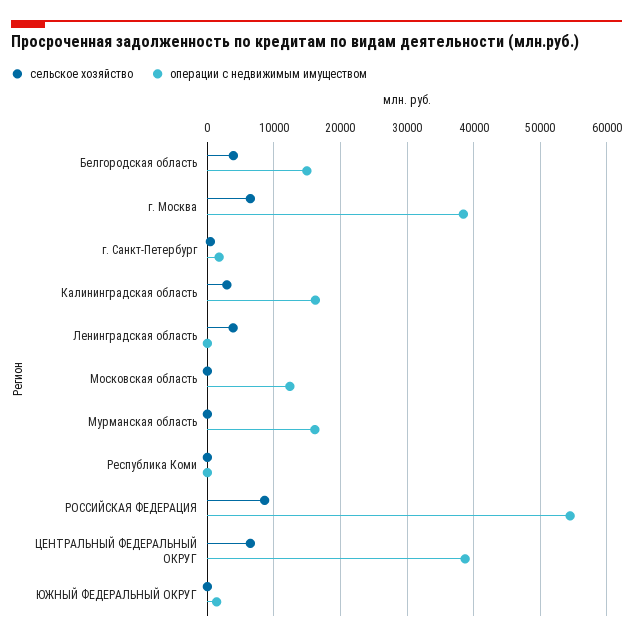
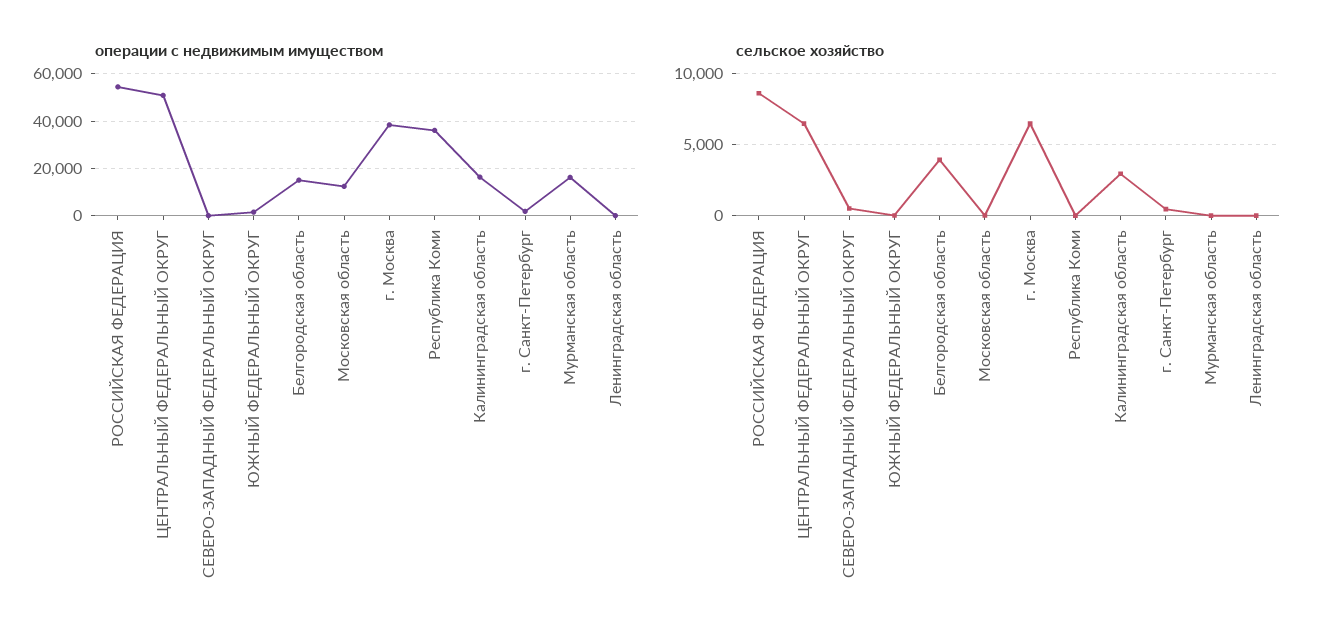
сельское хозяйство, Ленинградская область: 4000 -> 0
операции с недвижимым имуществом, Республика Коми: 0 -> 35000
операции с недвижимым имуществом, ЦЕНТРАЛЬНЫЙ ФЕДЕРАЛЬНЫЙ ОКРУГ: 39000 -> 50000
операции с недвижимым имуществом, СЕВЕРО-ЗАПАДНЫЙ ФЕДЕРАЛЬНЫЙ ОКРУГ: none -> 0
сельское хозяйство, СЕВЕРО-ЗАПАДНЫЙ ФЕДЕРАЛЬНЫЙ ОКРУГ: none -> 500

